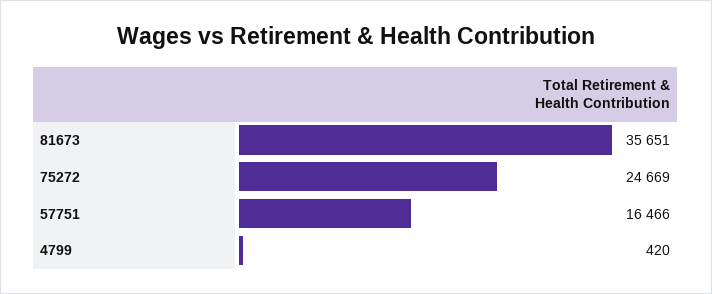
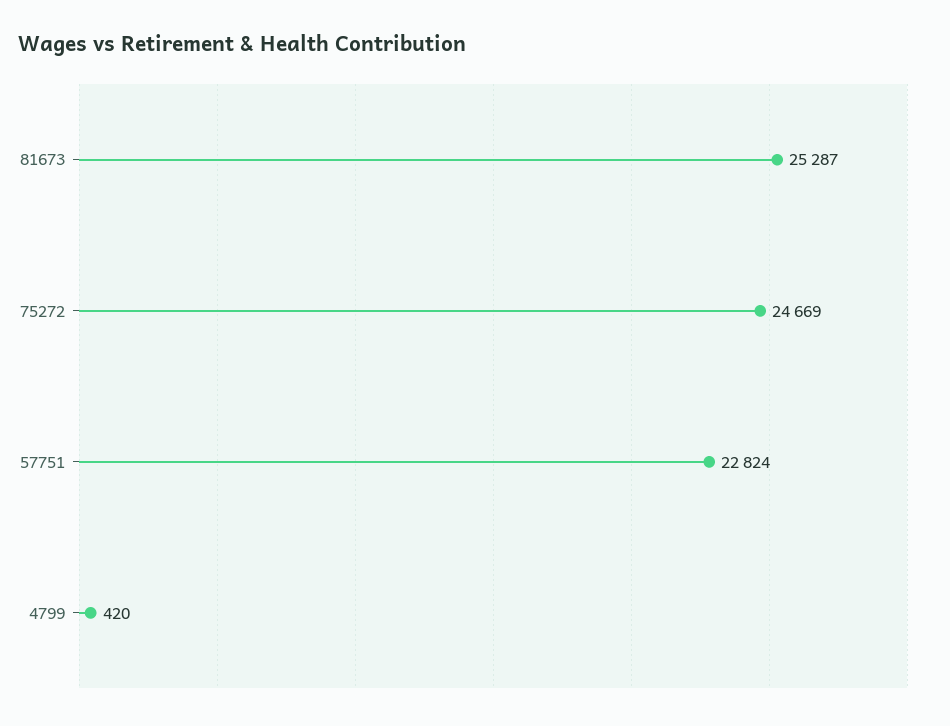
81673: 35651 -> 25287
57751: 16466 -> 22824

